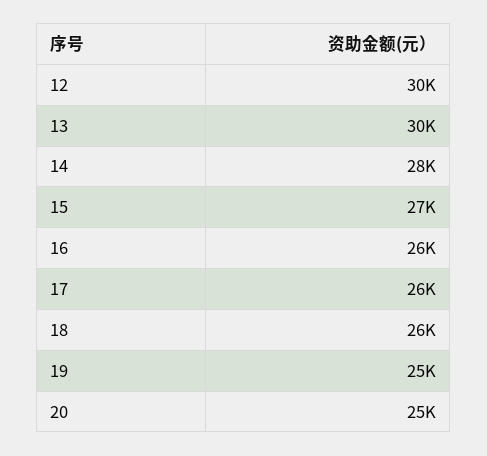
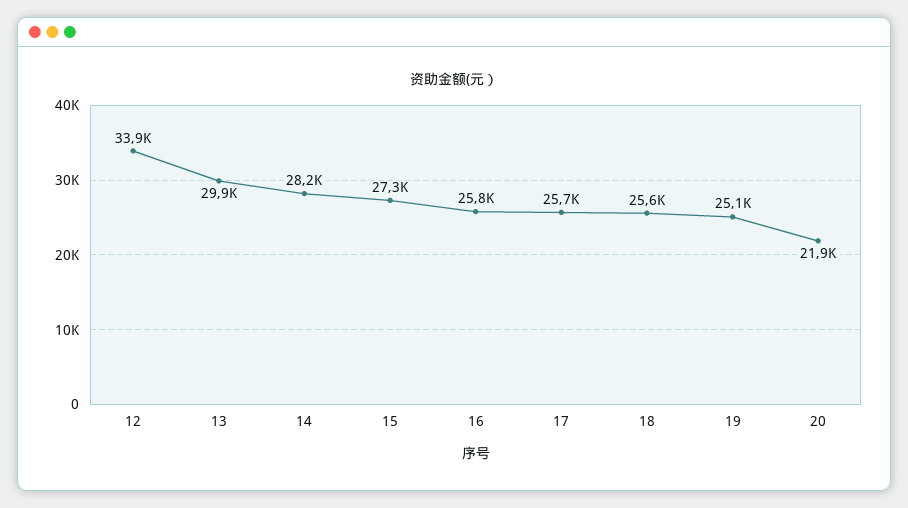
12: 30000 -> 33900
20: 25000 -> 21900

